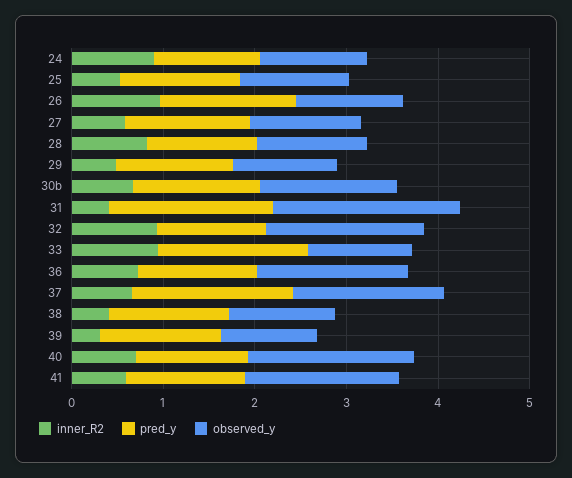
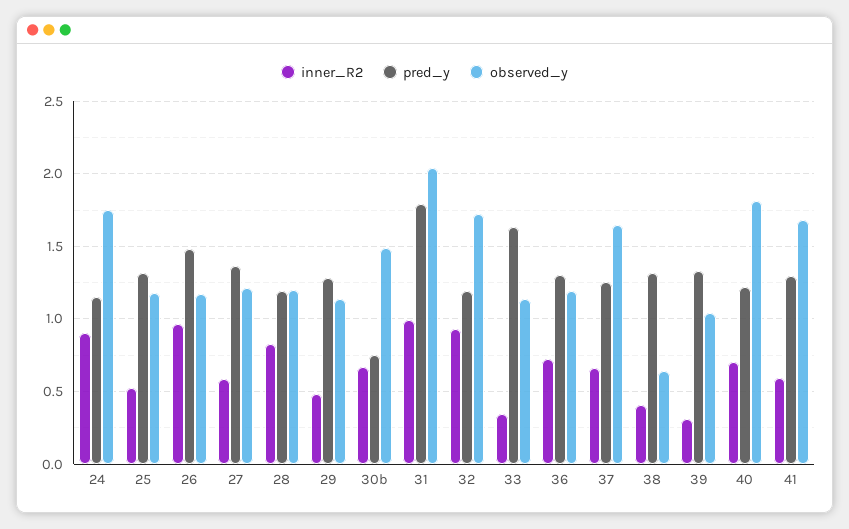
observed_y, 24: 1.2 -> 1.75
pred_y, 30b: 1.4 -> 0.75
inner_R2, 31: 0.4 -> 1
inner_R2, 33: 1 -> 0.35
observed_y, 36: 1.6 -> 1.2
pred_y, 37: 1.8 -> 1.25
observed_y, 38: 1.2 -> 0.65

